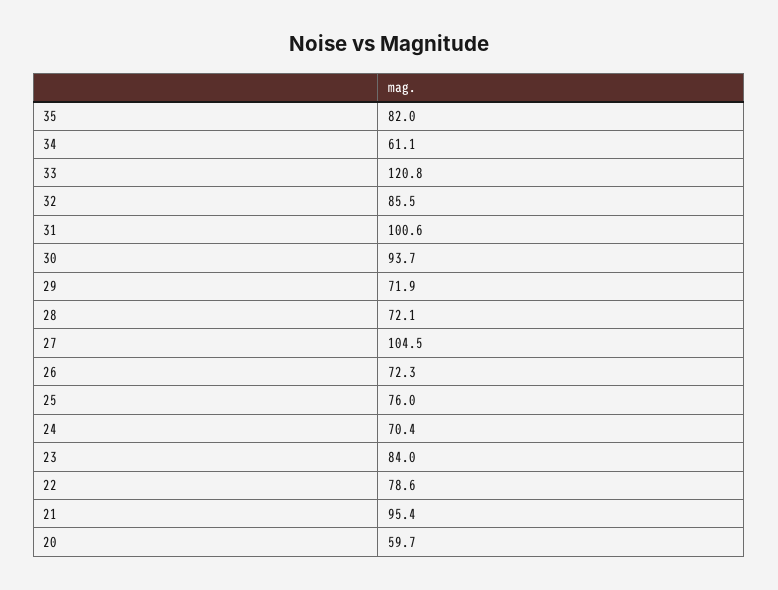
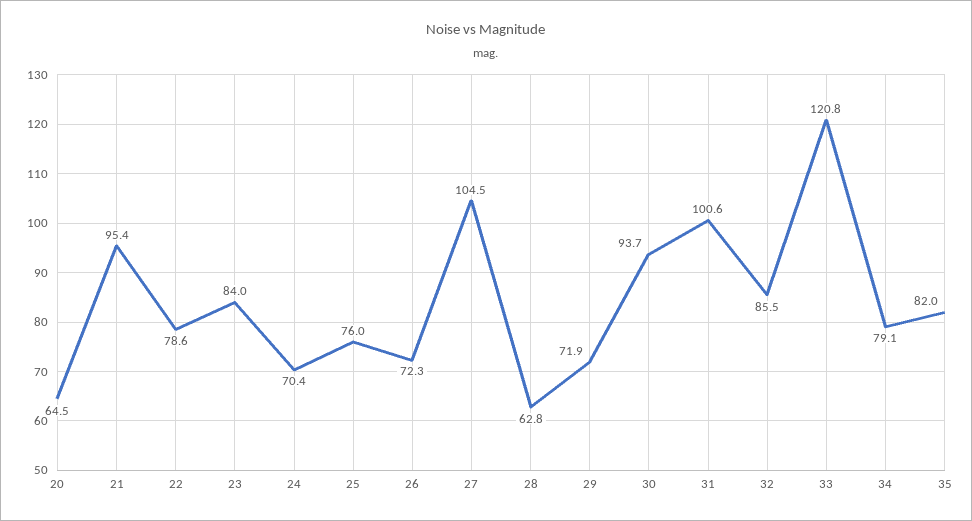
34: 61.1 -> 79.1
28: 72.1 -> 62.8
20: 59.7 -> 64.5

